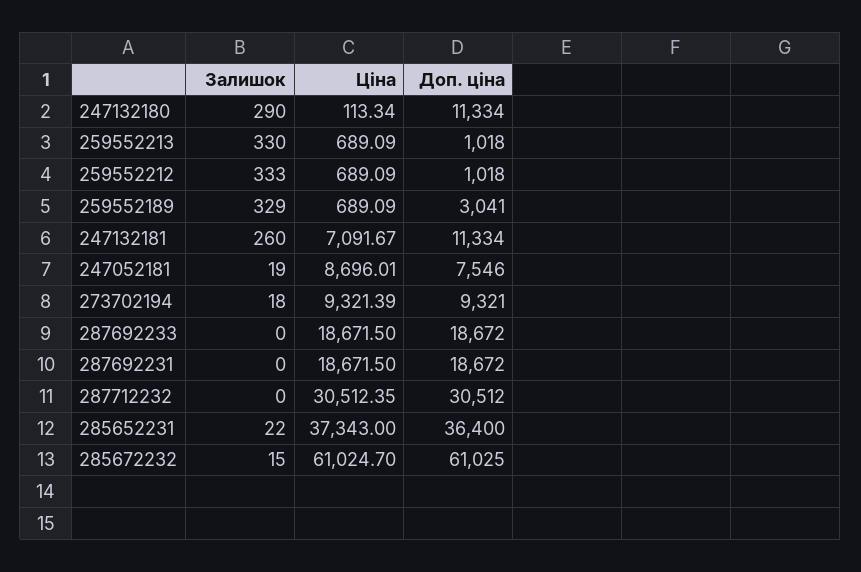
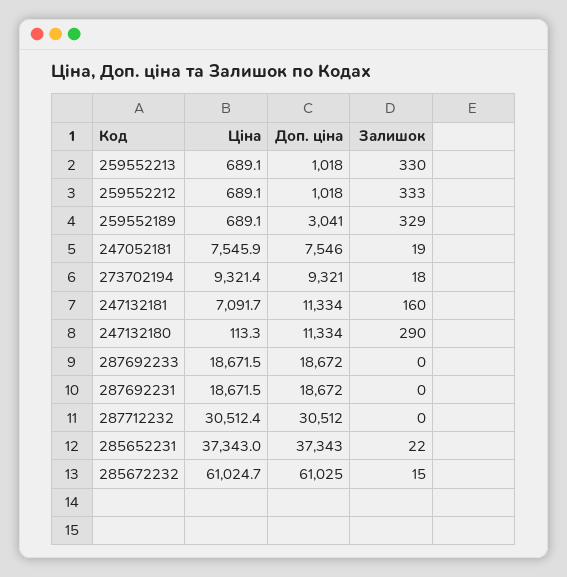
Залишок, 247132181: 260 -> 160
Ціна, 247052181: 8696.01 -> 7545.9
Доп. ціна, 285652231: 36400 -> 37343

